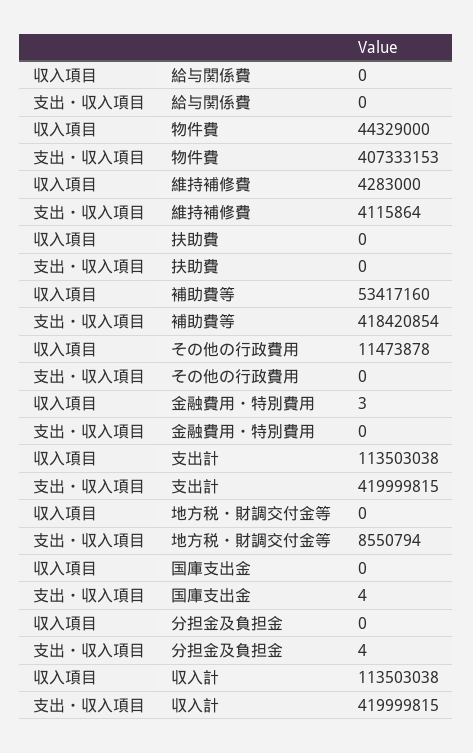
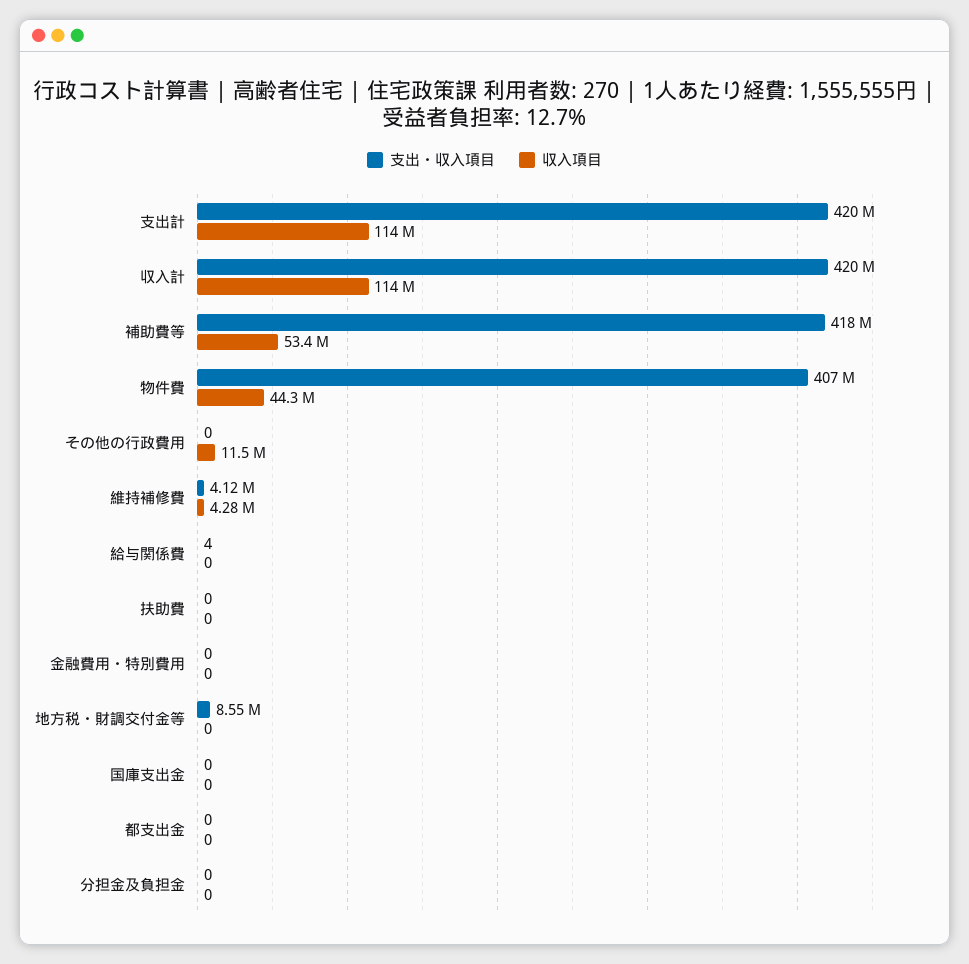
支出・収入項目, 給与関係費: 0 -> 4
収入項目, 金融費用・特別費用: 3 -> 0
支出・収入項目, 国庫支出金: 4 -> 0
支出・収入項目, 分担金及負担金: 4 -> 0
支出・収入項目, 都支出金: none -> 0
収入項目, 都支出金: none -> 0

